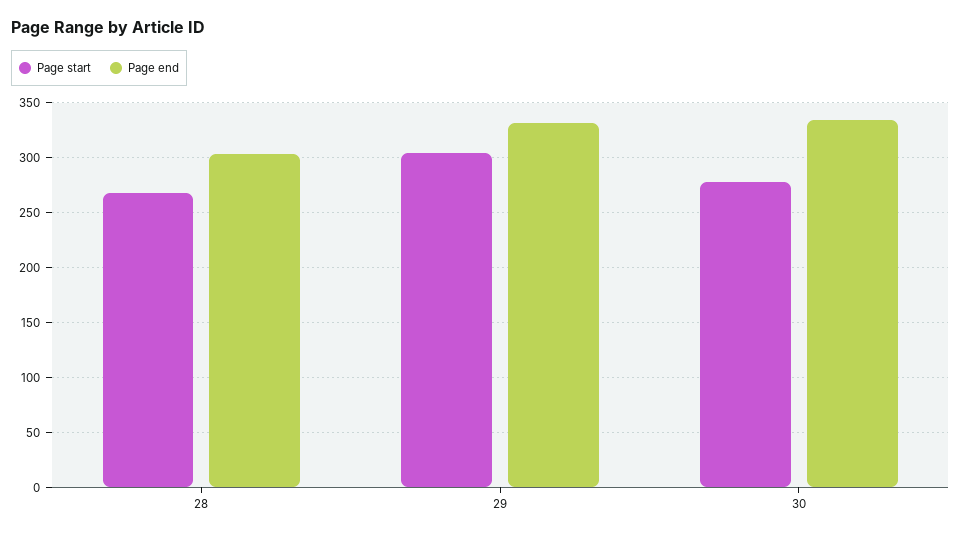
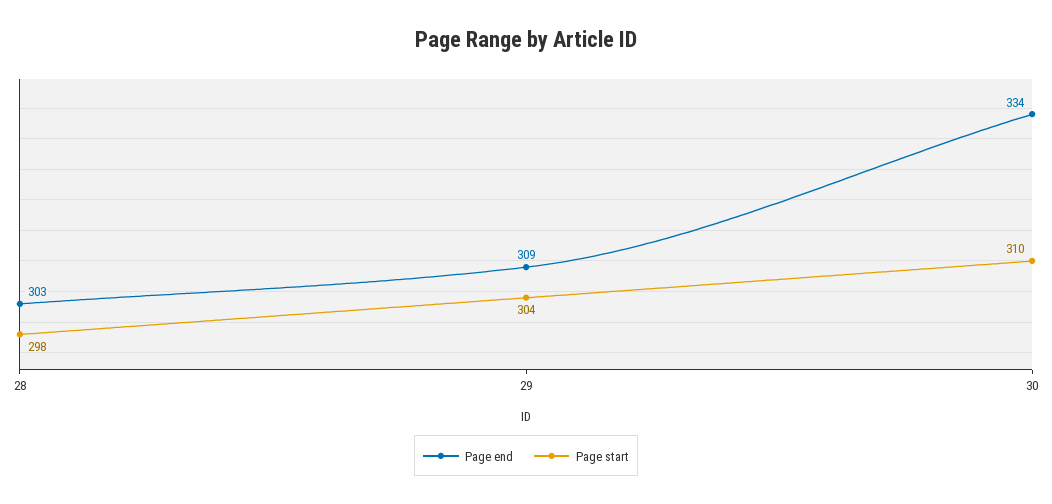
Page start, 28: 270 -> 298
Page end, 29: 330 -> 309
Page start, 30: 280 -> 310

